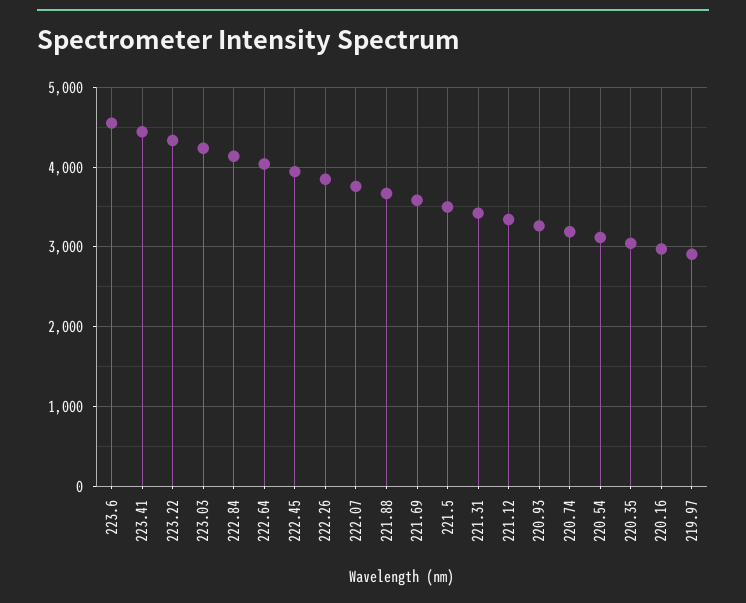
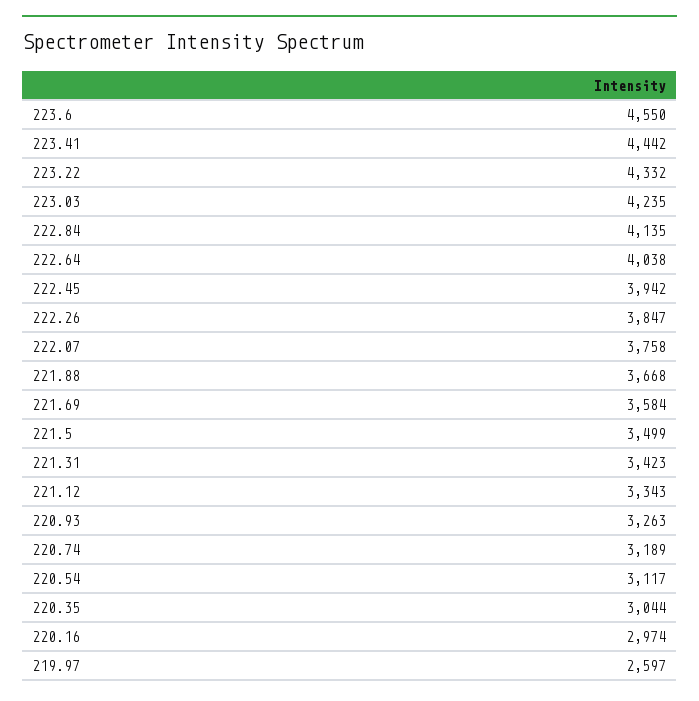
219.97: 2900 -> 2597

